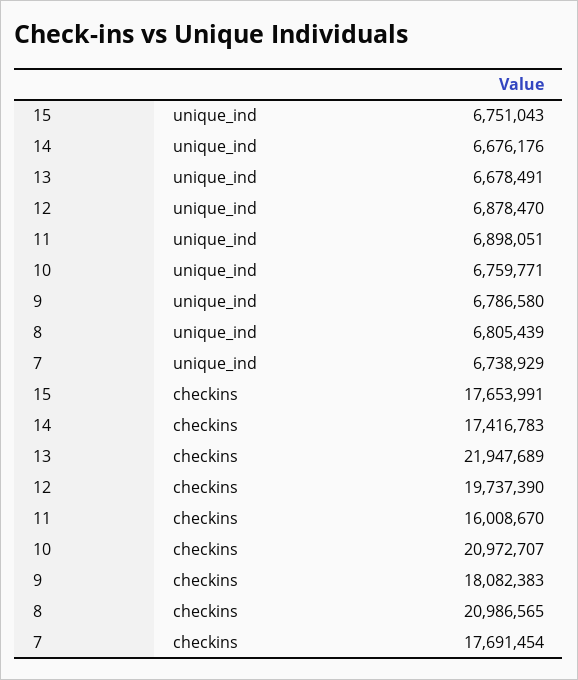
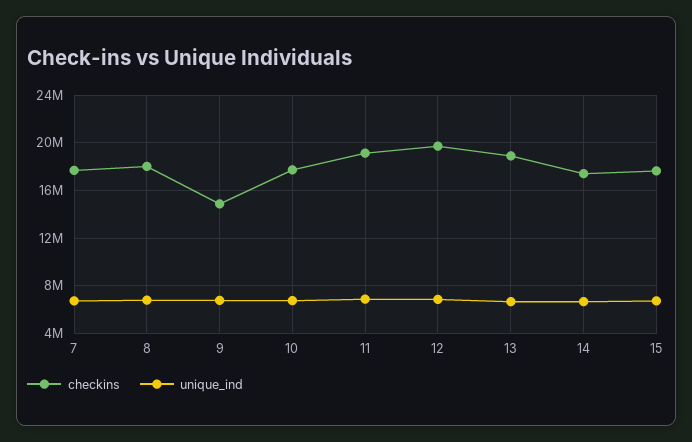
checkins, 13: 21947689 -> 19000000
checkins, 11: 16008670 -> 19000000
checkins, 10: 20972707 -> 18000000
checkins, 9: 18082383 -> 15000000
checkins, 8: 20986565 -> 18000000

